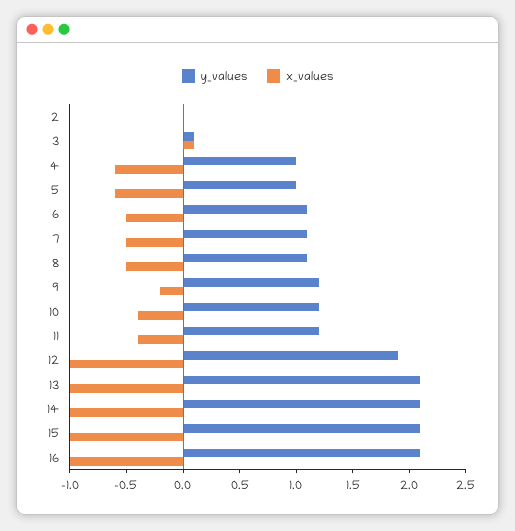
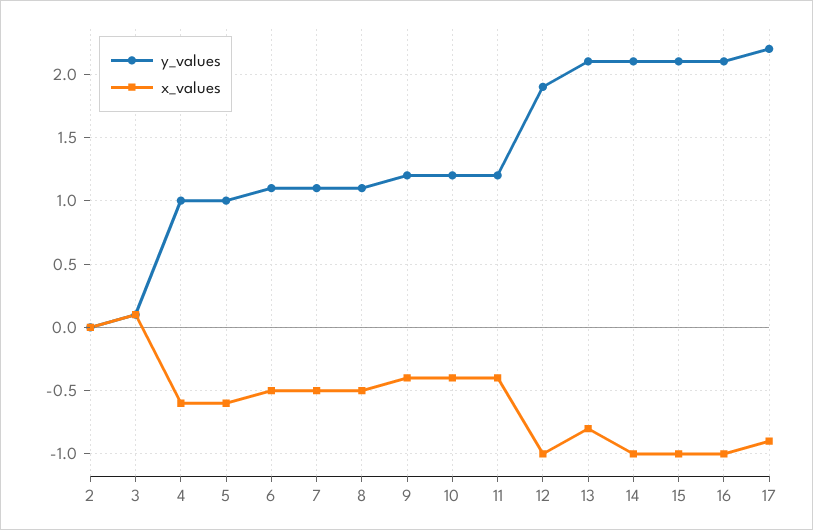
x_values, 9: -0.2 -> -0.4
x_values, 13: -1 -> -0.8
y_values, 17: none -> 2.2
x_values, 17: none -> -0.9

